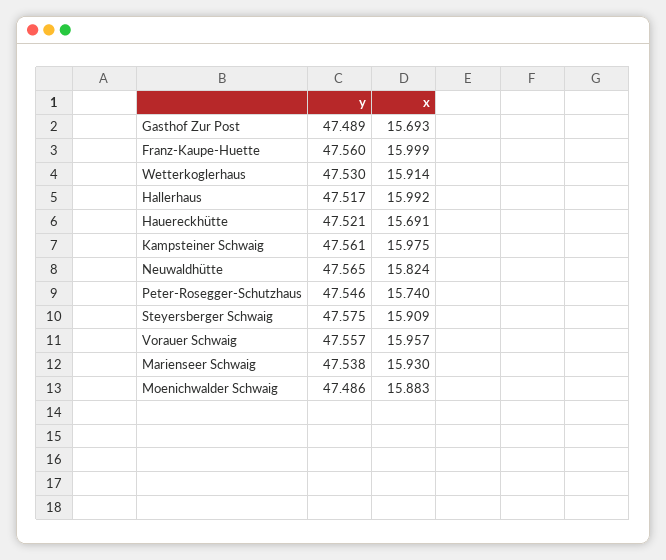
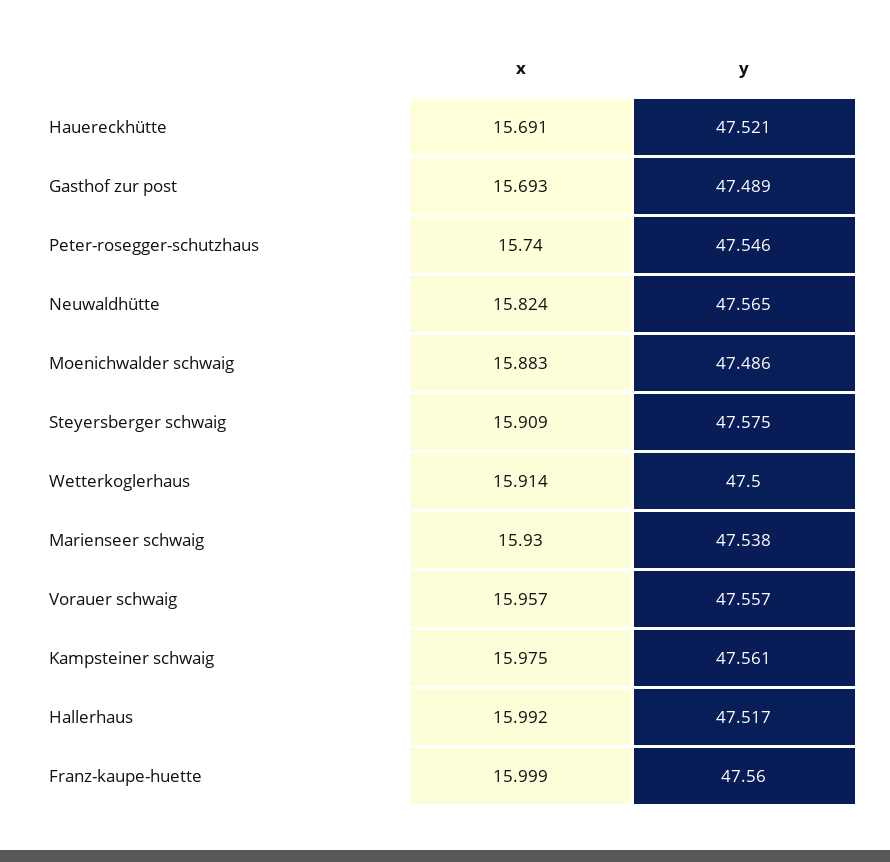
y, Wetterkoglerhaus: 47.53 -> 47.5

